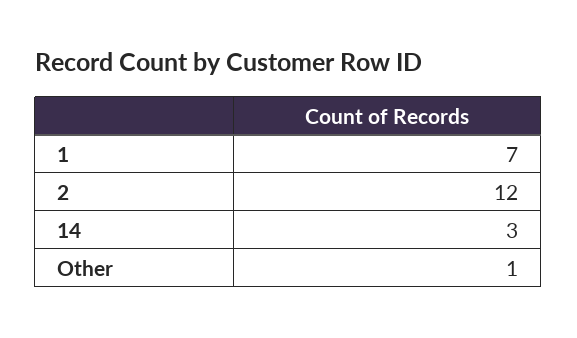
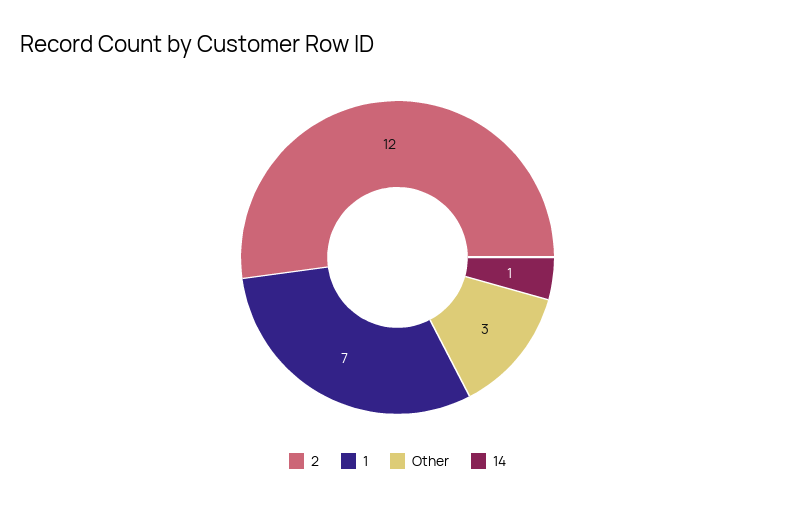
14: 3 -> 1
Other: 1 -> 3

